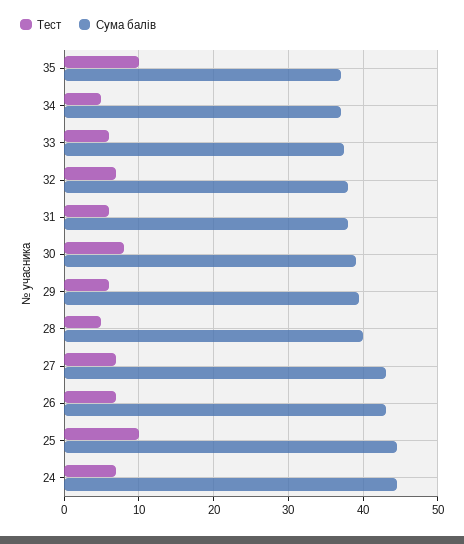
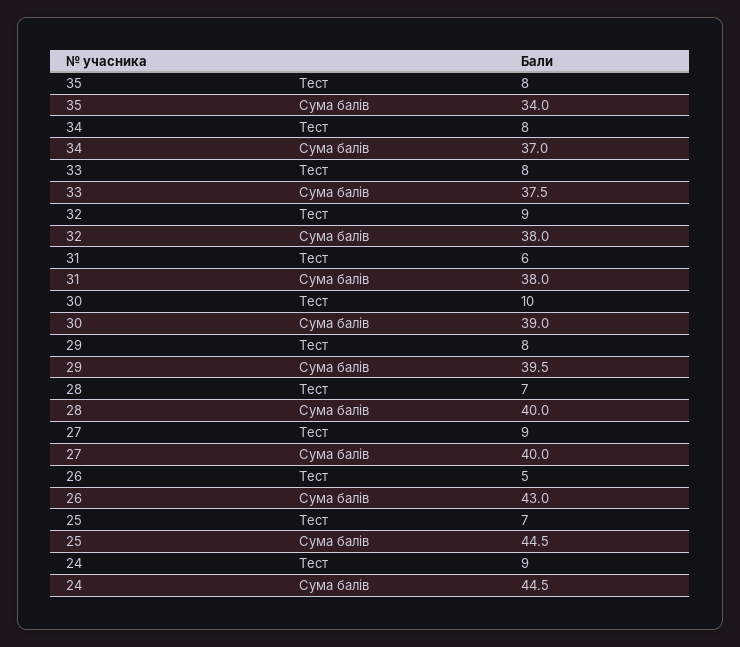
Тест, 35: 10 -> 8
Сума балів, 35: 37 -> 34
Тест, 34: 5 -> 8
Тест, 33: 6 -> 8
Тест, 32: 7 -> 9
Тест, 30: 8 -> 10
Тест, 29: 6 -> 8
Тест, 28: 5 -> 7
Тест, 27: 7 -> 9
Сума балів, 27: 43 -> 40
Тест, 26: 7 -> 5
Тест, 25: 10 -> 7
Тест, 24: 7 -> 9

